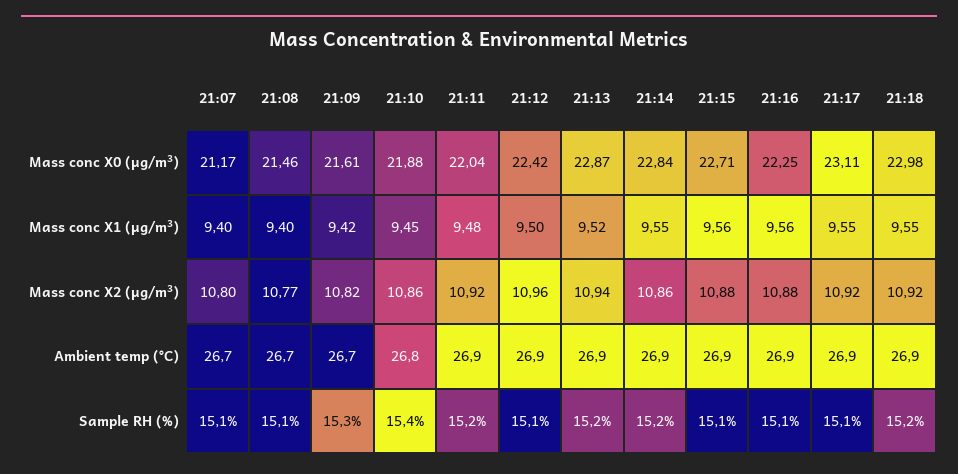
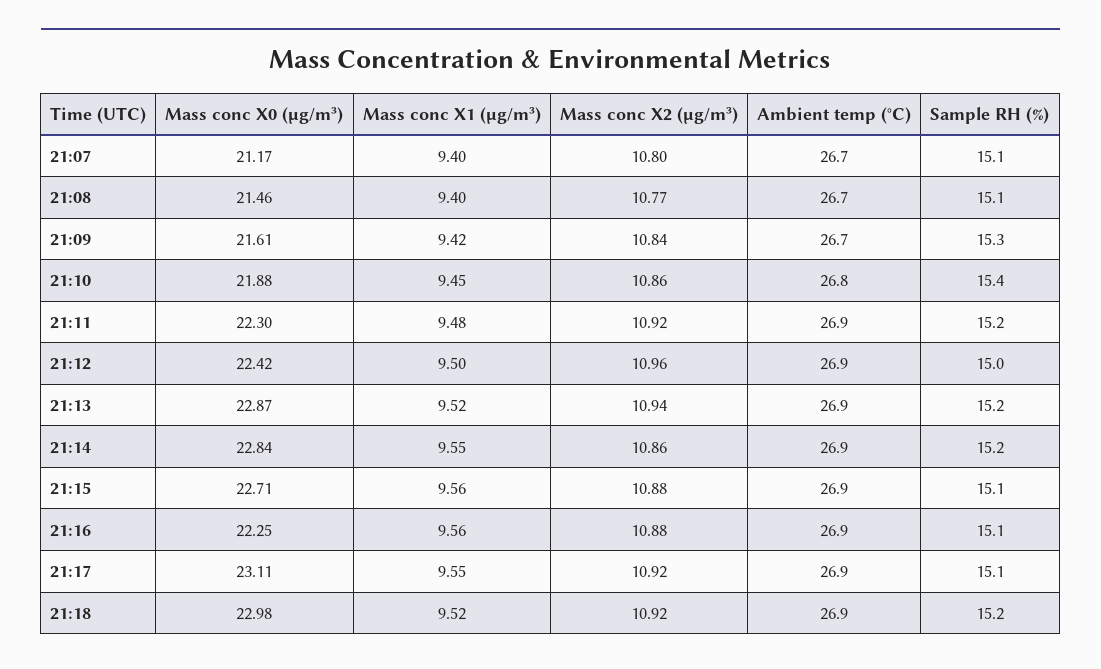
21:11, Mass conc X0 (μg/m³): 22.04 -> 22.3
21:18, Mass conc X1 (μg/m³): 9.55 -> 9.52
21:09, Mass conc X2 (μg/m³): 10.82 -> 10.84
21:12, Sample RH (%): 15.1 -> 15

